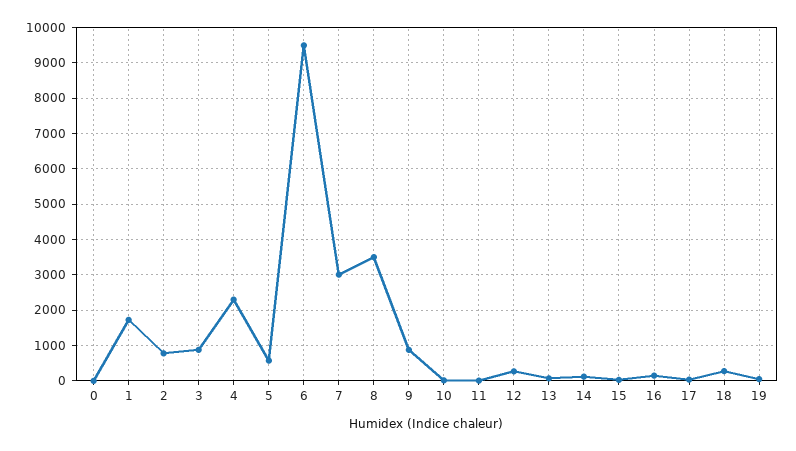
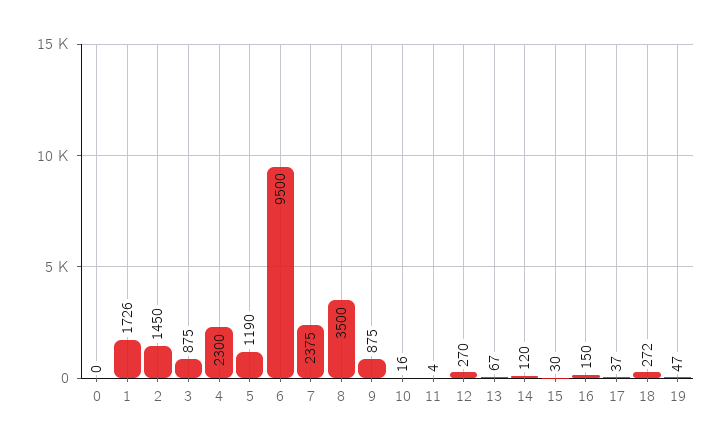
2: 800 -> 1450
5: 600 -> 1190
7: 3000 -> 2375

